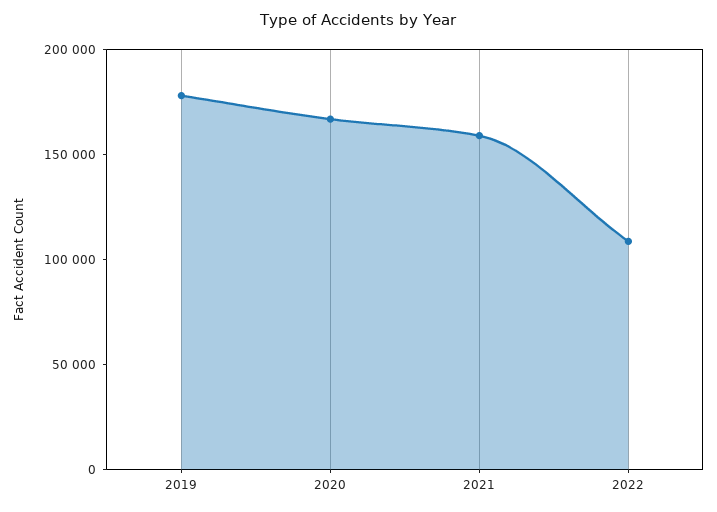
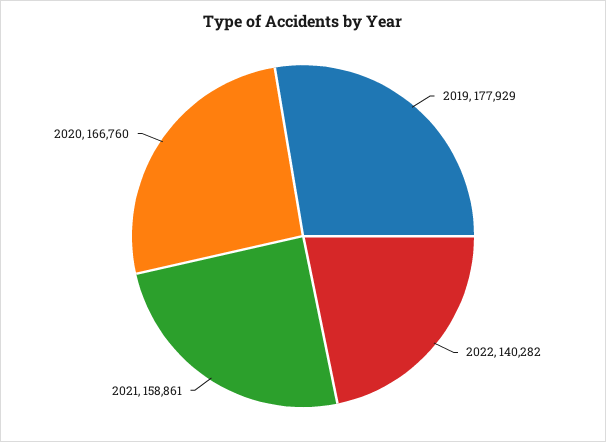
2022: 110000 -> 140282

